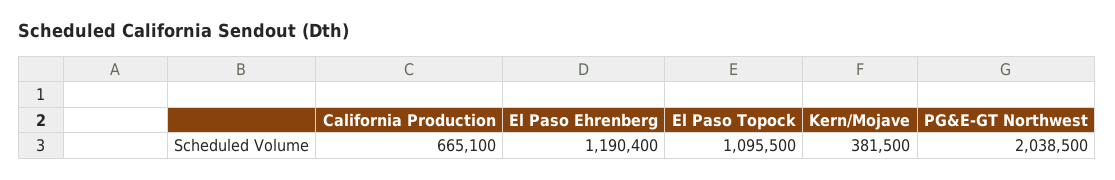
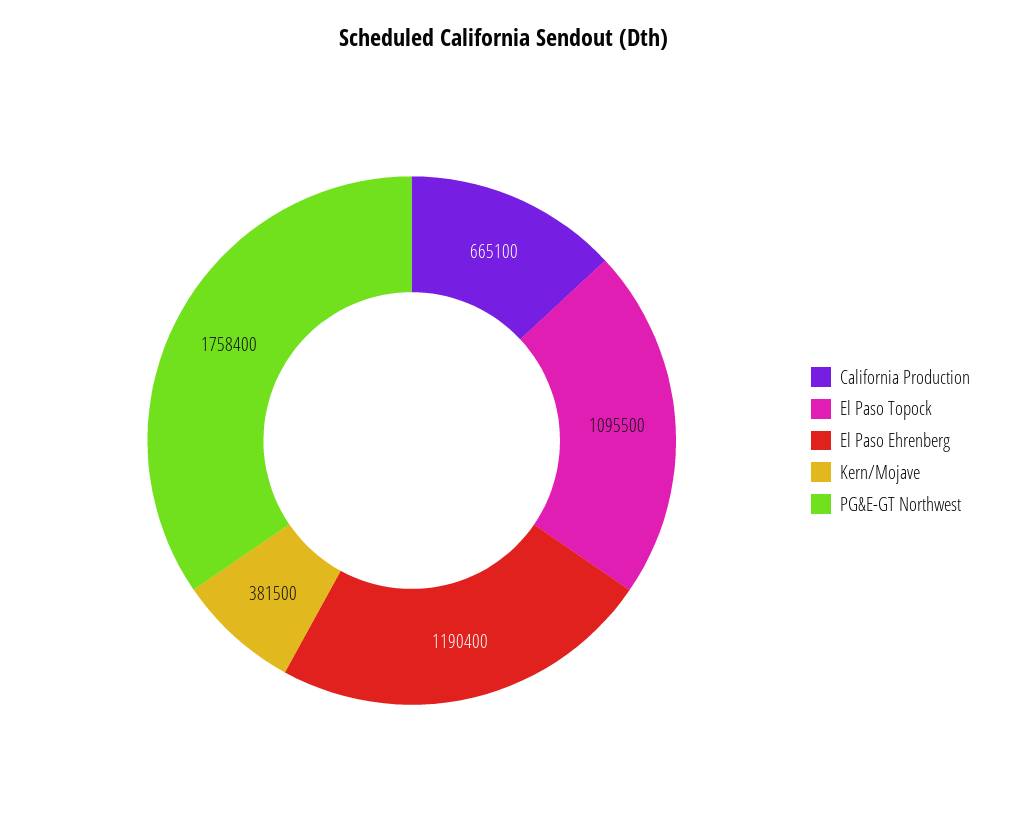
PG&E-GT Northwest: 2038500 -> 1758400

